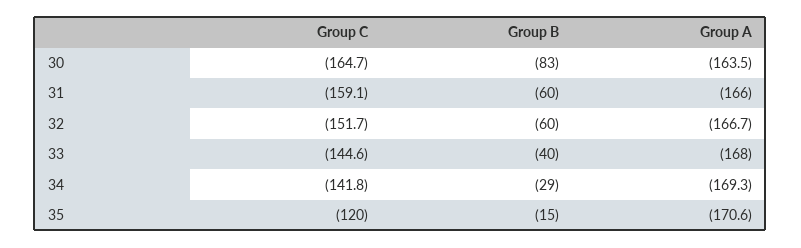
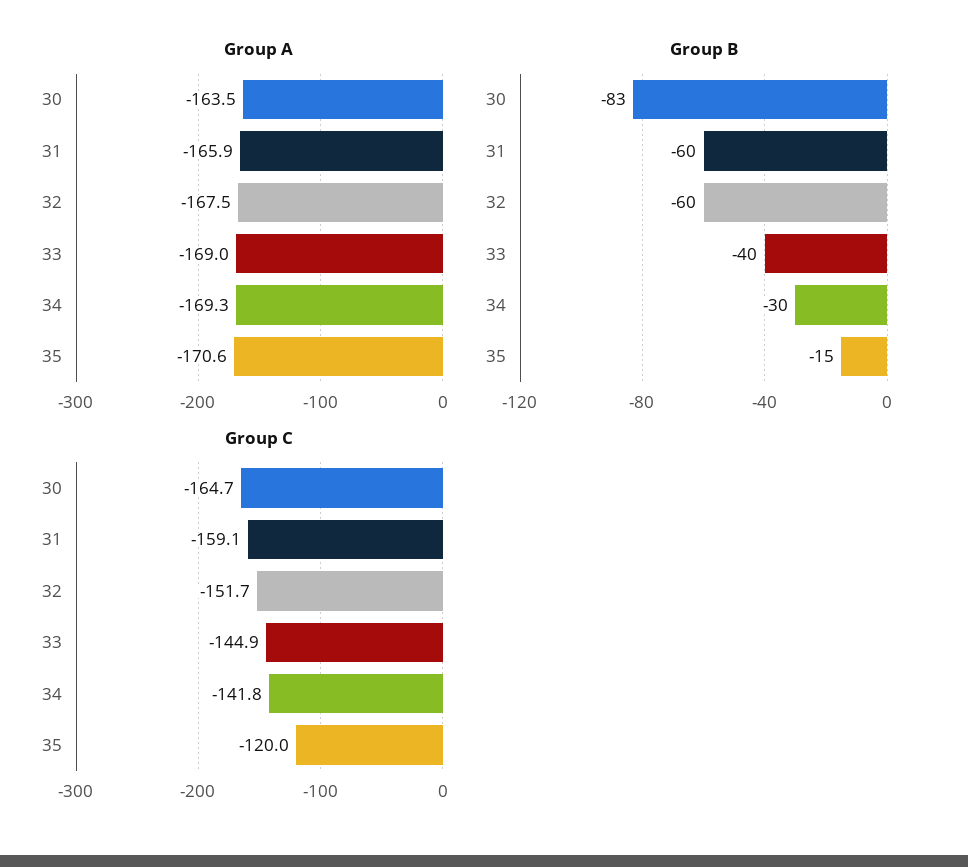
Group A, 31: -166 -> -165.9
Group A, 32: -166.7 -> -167.5
Group C, 33: -144.6 -> -144.9
Group A, 33: -168 -> -169
Group B, 34: -29 -> -30

